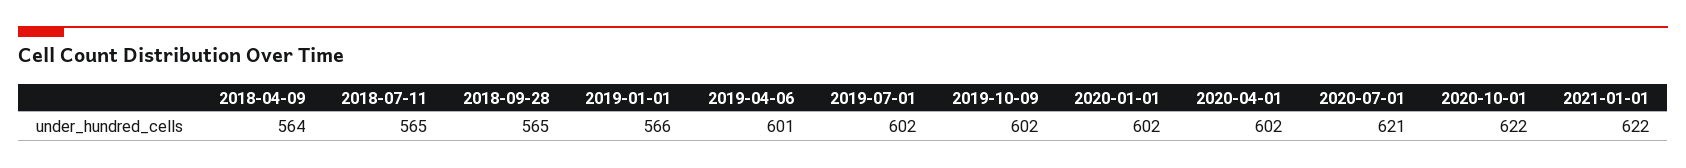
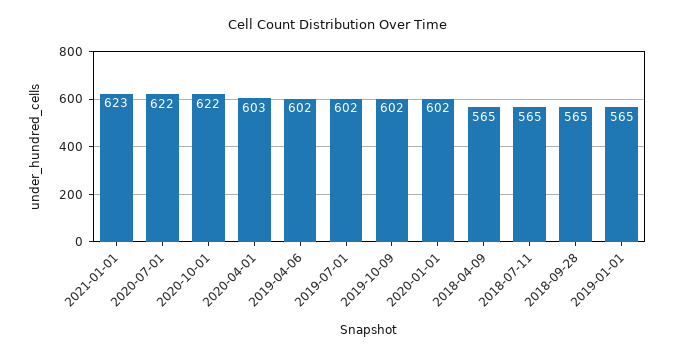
2018-04-09: 564 -> 565
2019-01-01: 566 -> 565
2019-04-06: 601 -> 602
2020-04-01: 602 -> 603
2020-07-01: 621 -> 622
2021-01-01: 622 -> 623

